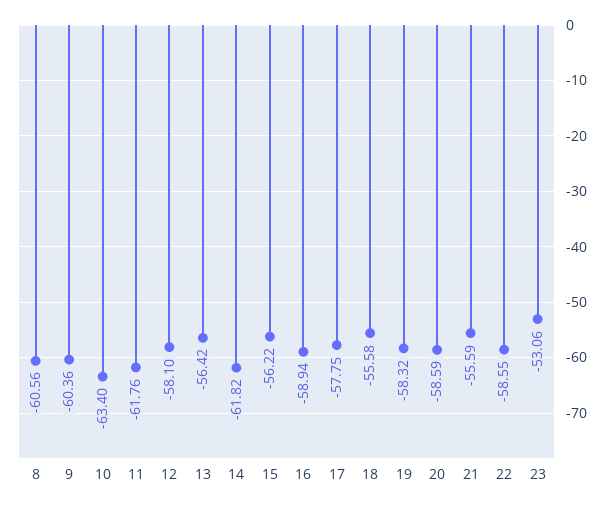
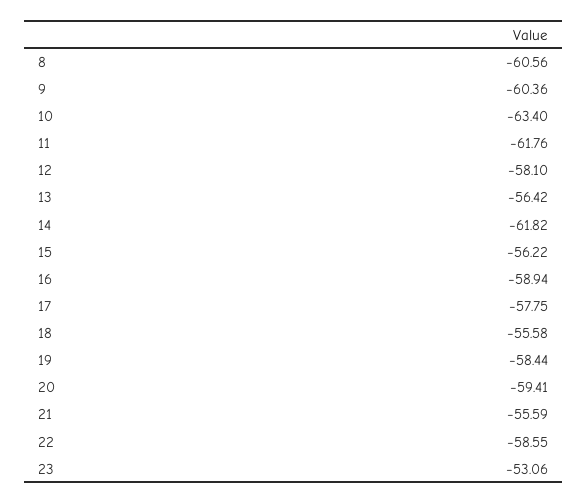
19: -58.32 -> -58.44
20: -58.59 -> -59.41

